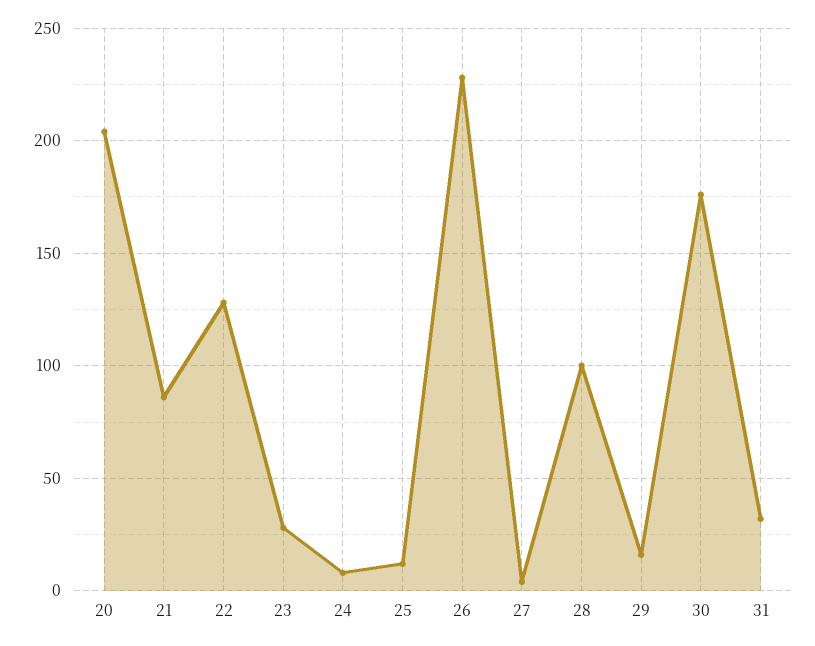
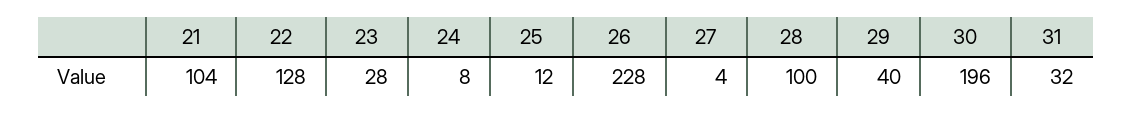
20: 205 -> none
21: 85 -> 104
29: 15 -> 40
30: 175 -> 196

